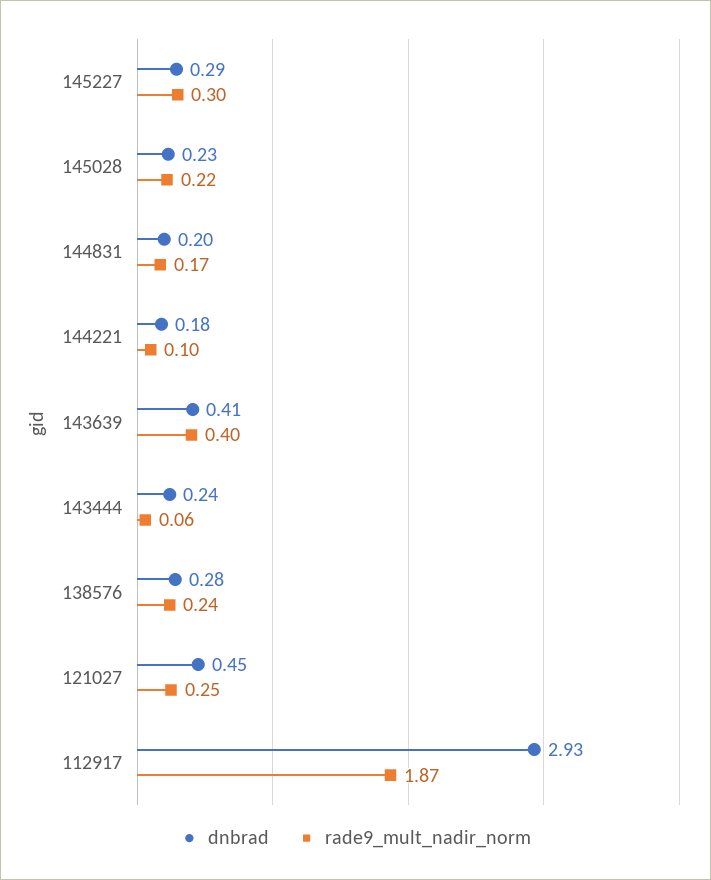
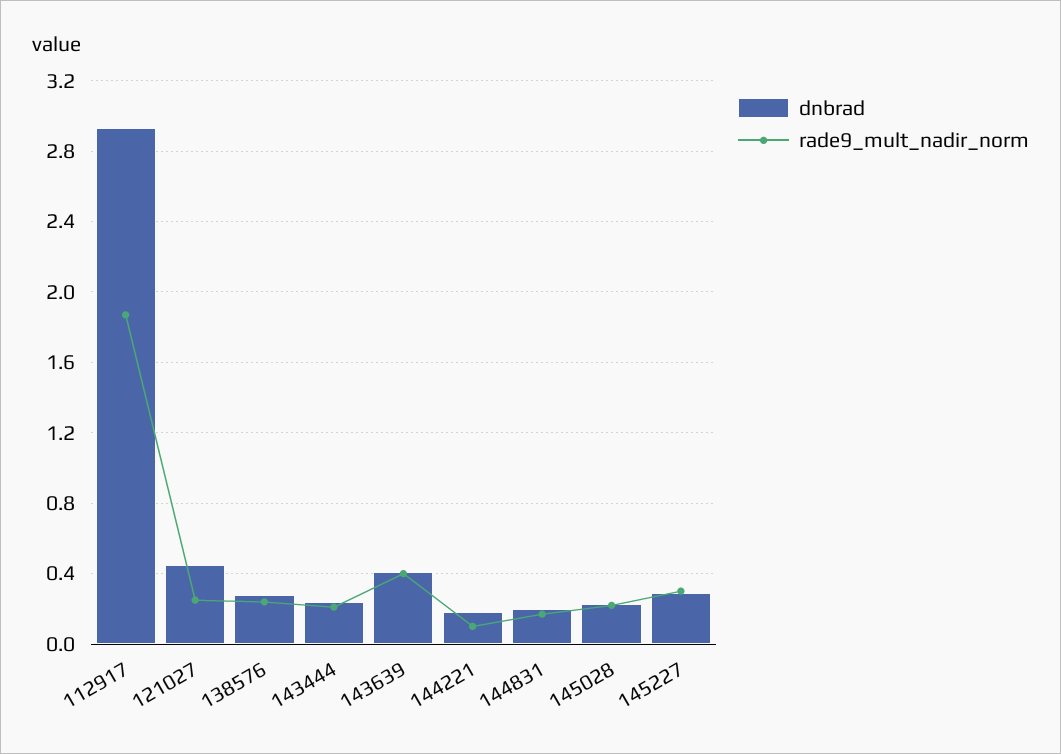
rade9_mult_nadir_norm, 143444: 0.06 -> 0.2

